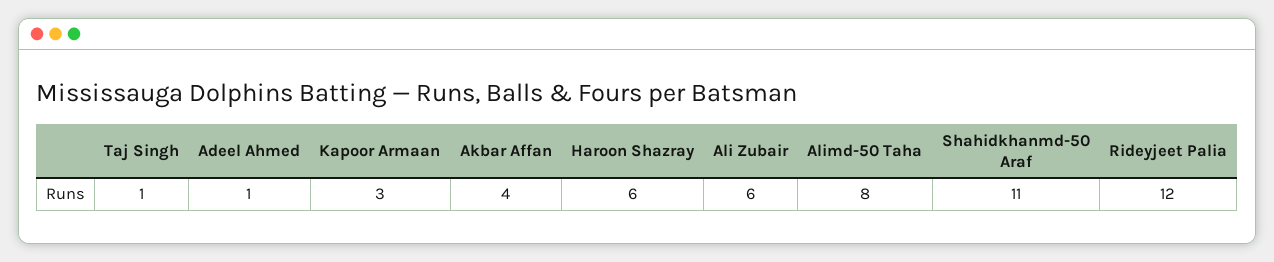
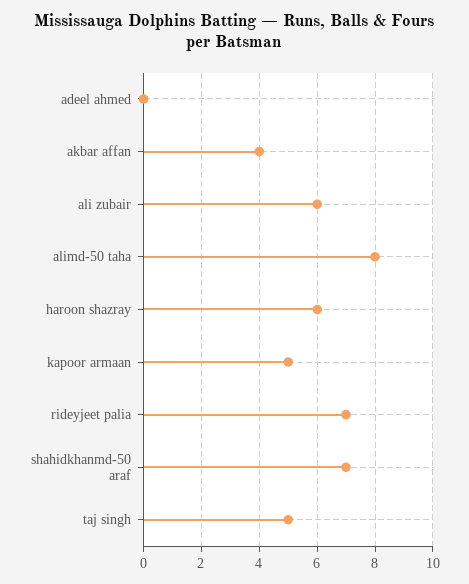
Taj Singh: 1 -> 5
Adeel Ahmed: 1 -> 0
Kapoor Armaan: 3 -> 5
Shahidkhanmd-50 Araf: 11 -> 7
Rideyjeet Palia: 12 -> 7

